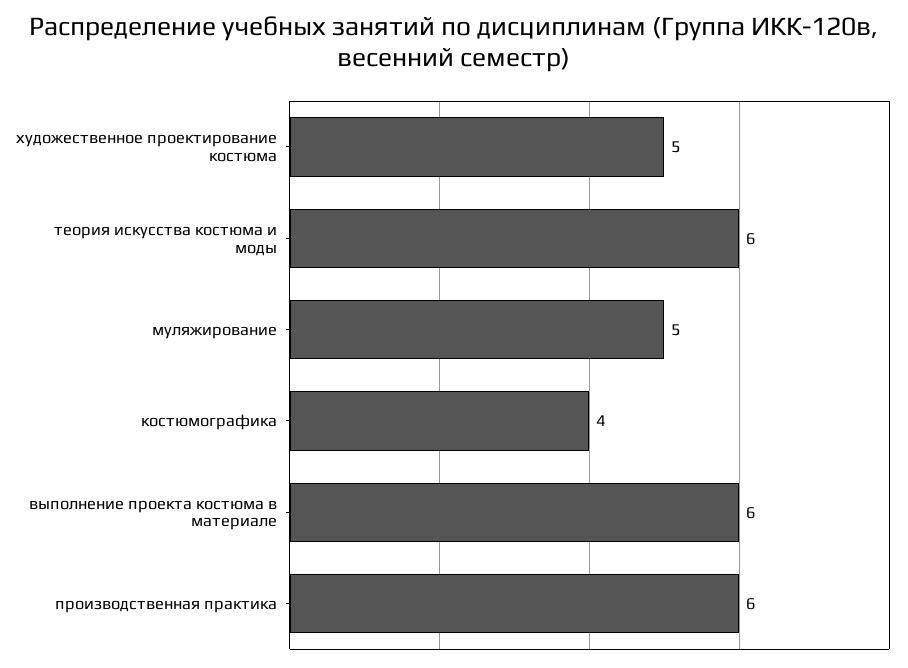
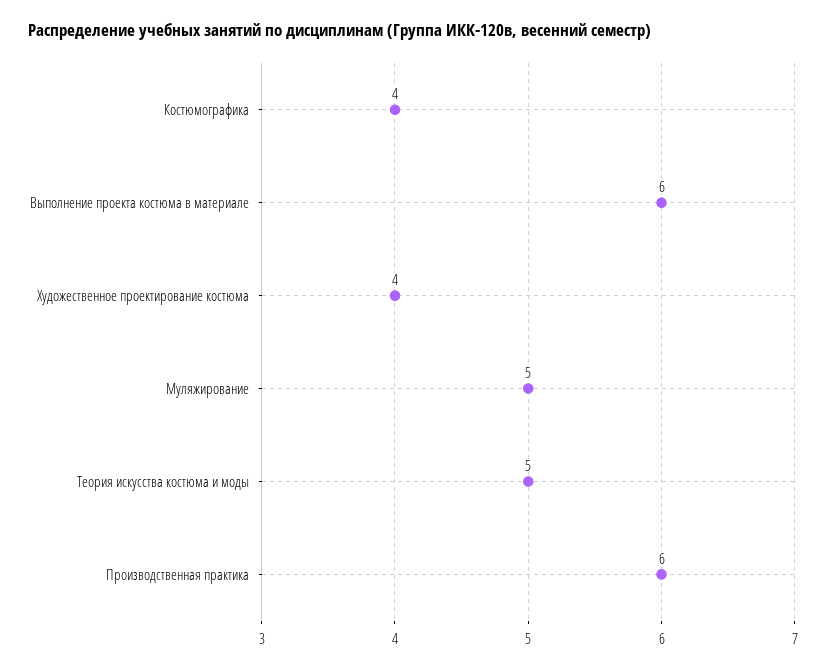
художественное проектирование костюма: 5 -> 4
теория искусства костюма и моды: 6 -> 5

